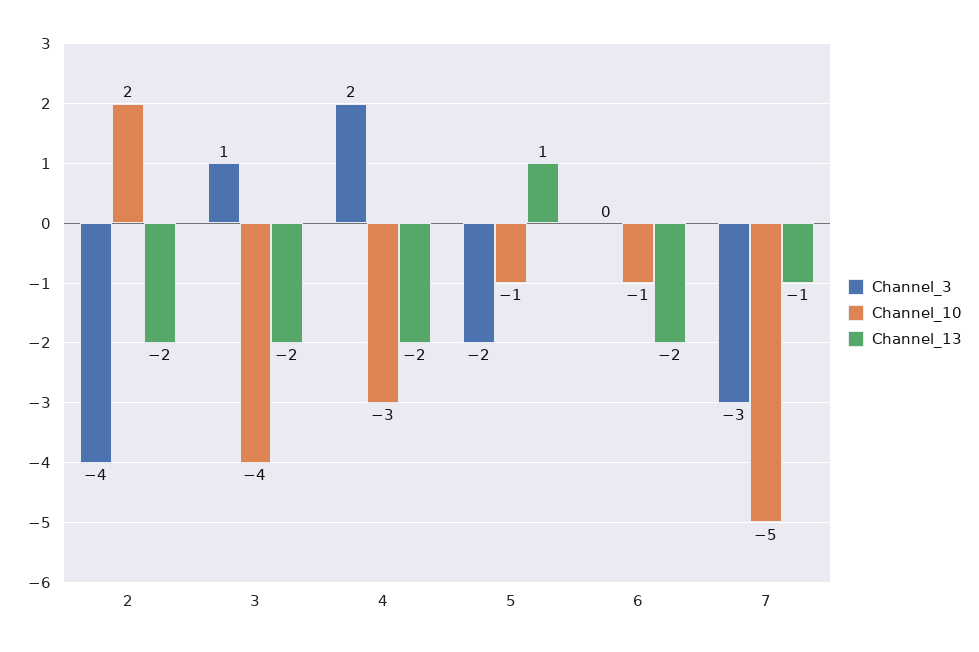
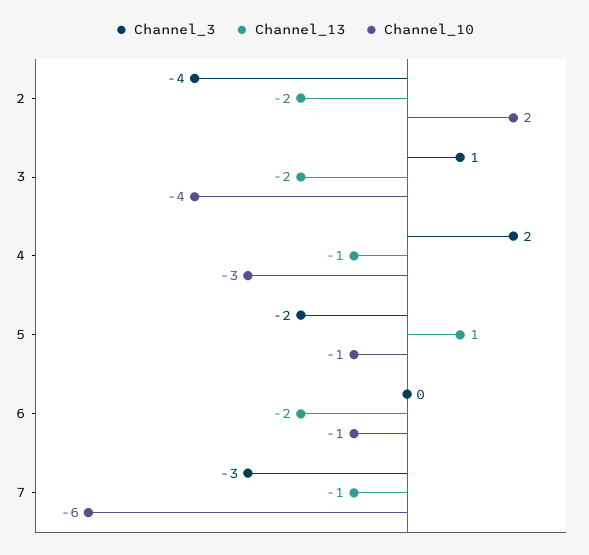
Channel_13, 4: -2 -> -1
Channel_10, 7: -5 -> -6

